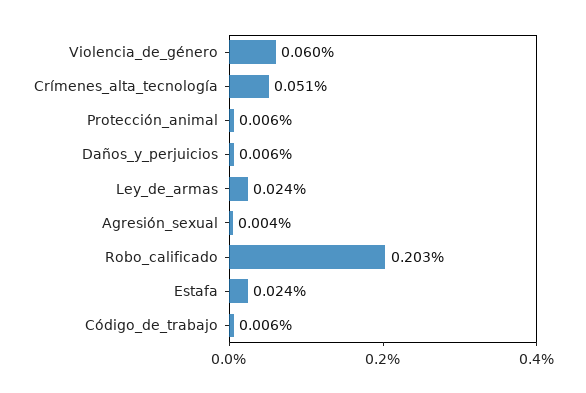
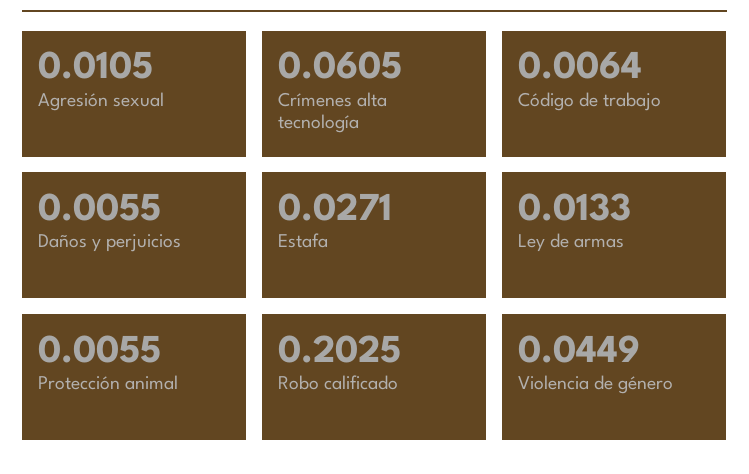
Violencia_de_género: 0.06 -> 0.0449
Crímenes_alta_tecnología: 0.051 -> 0.0605
Ley_de_armas: 0.024 -> 0.0133
Agresión_sexual: 0.004 -> 0.0105
Estafa: 0.024 -> 0.0271

